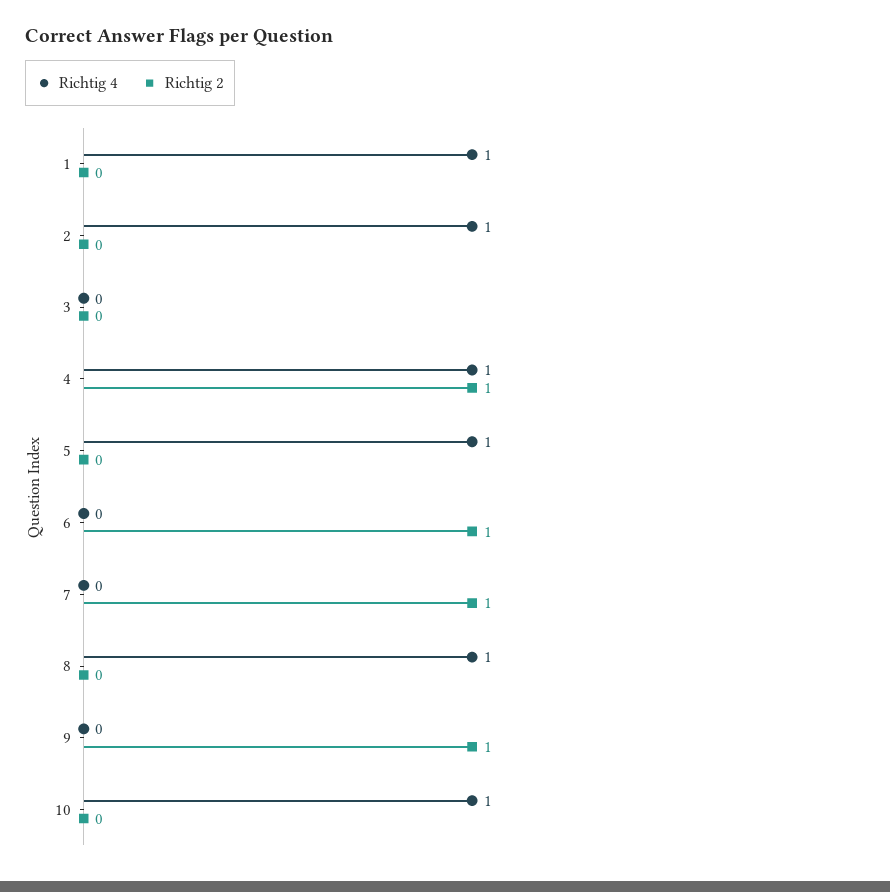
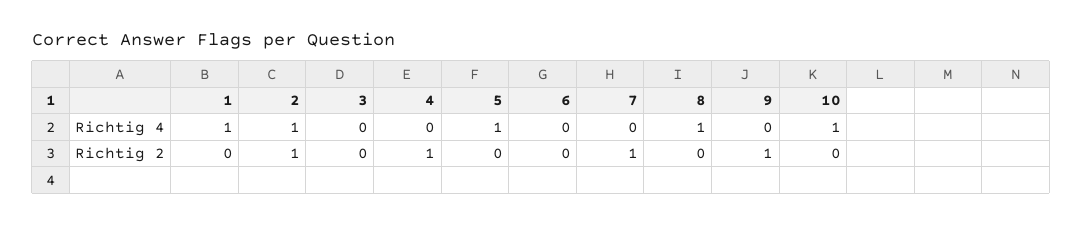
Richtig 2, 2: 0 -> 1
Richtig 4, 4: 1 -> 0
Richtig 2, 6: 1 -> 0

